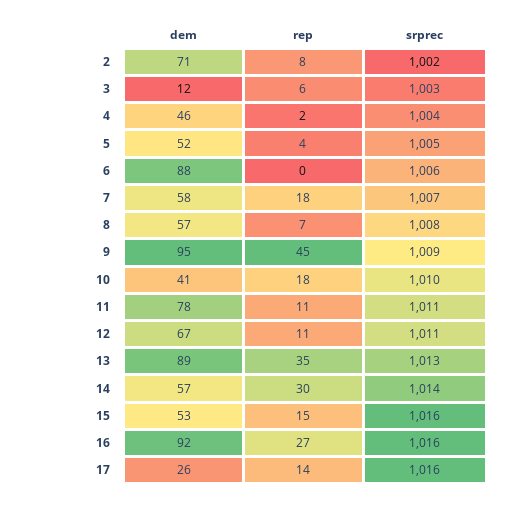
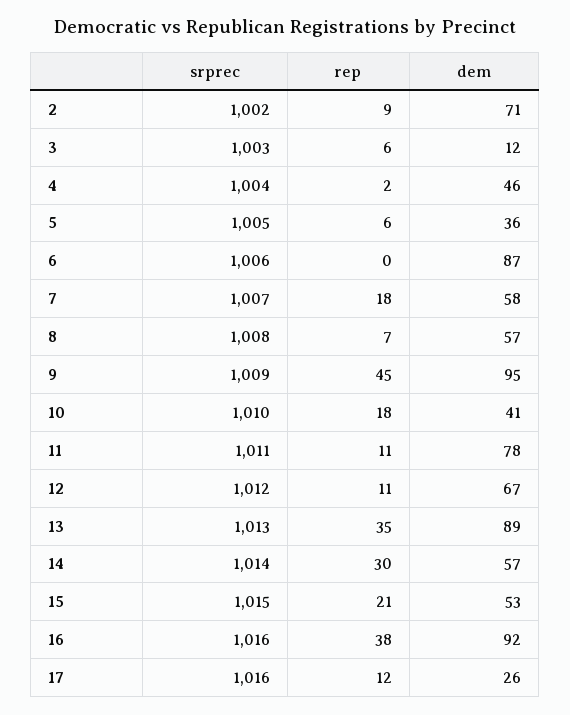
rep, 2: 8 -> 9
dem, 5: 52 -> 36
rep, 5: 4 -> 6
dem, 6: 88 -> 87
srprec, 12: 1011 -> 1012
rep, 15: 15 -> 21
srprec, 15: 1016 -> 1015
rep, 16: 27 -> 38
rep, 17: 14 -> 12

